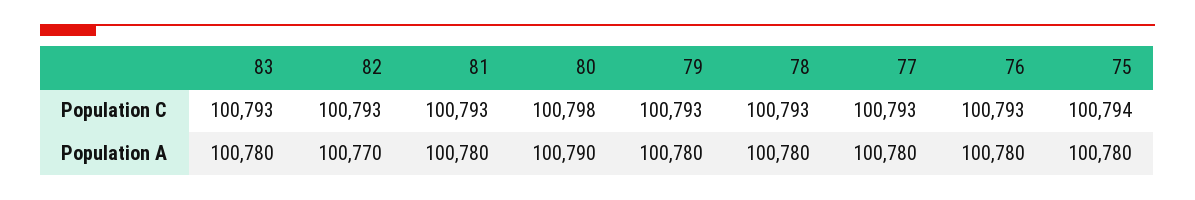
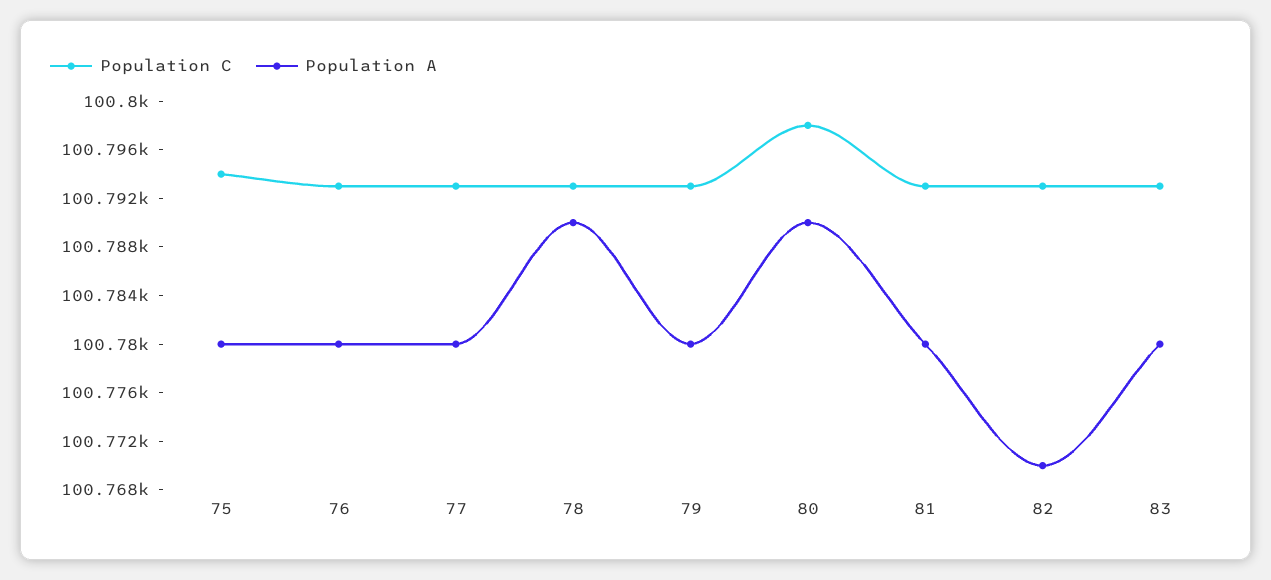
Population A, 78: 100780 -> 100790

